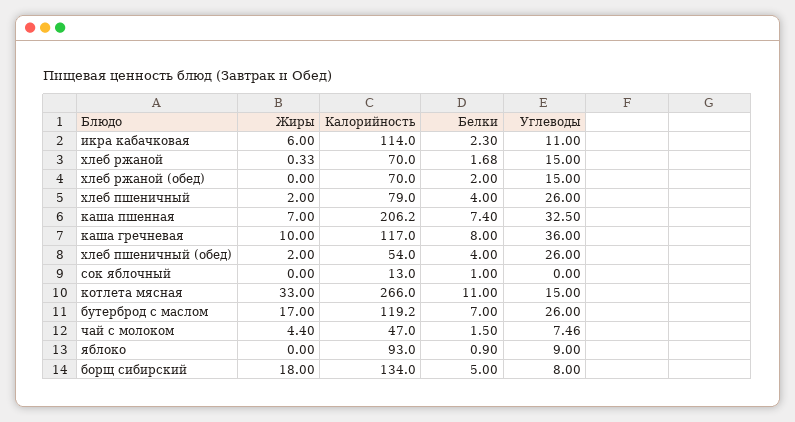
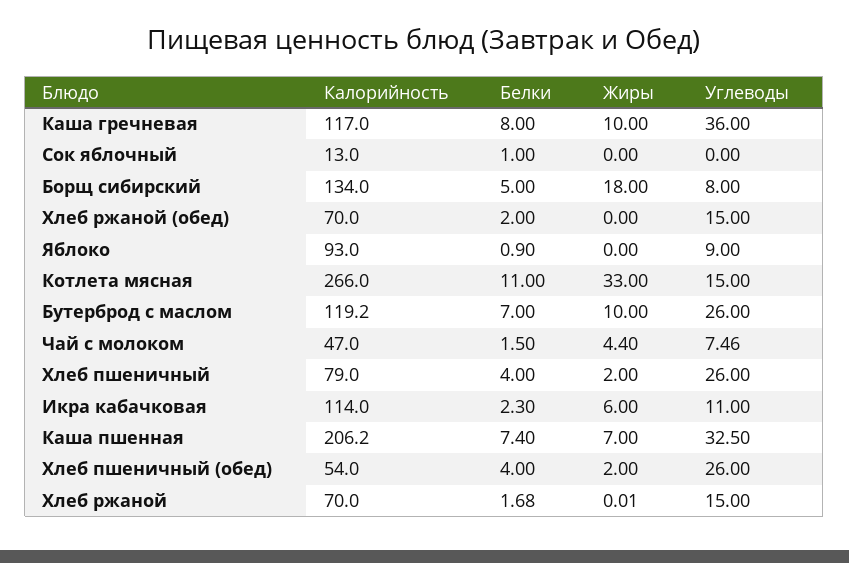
Жиры, хлеб ржаной: 0.33 -> 0.01
Жиры, бутерброд с маслом: 17 -> 10

